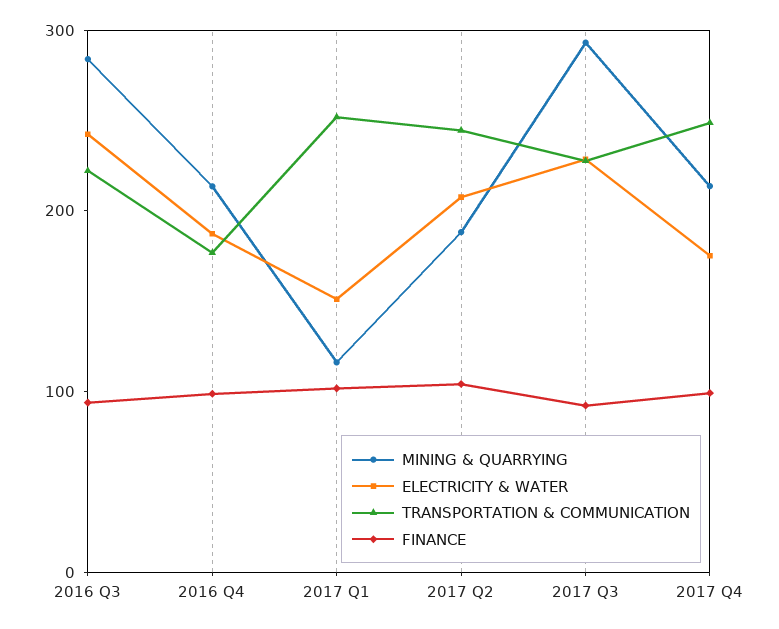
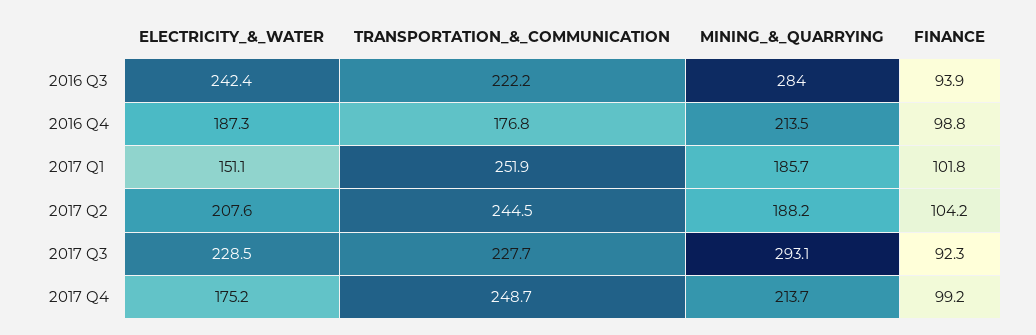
MINING & QUARRYING, 2017 Q1: 120 -> 185.7

